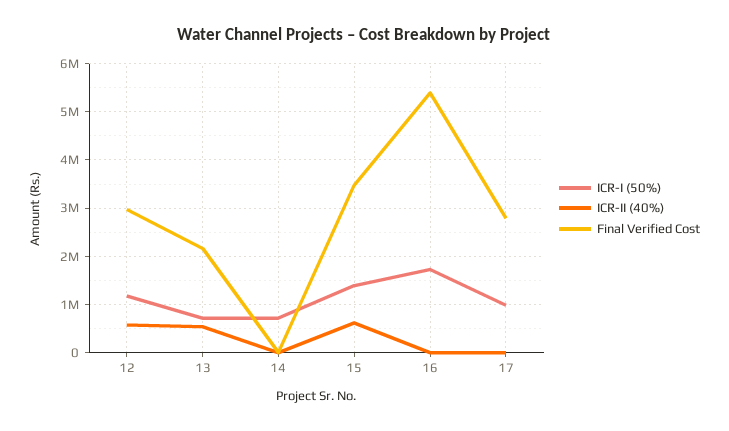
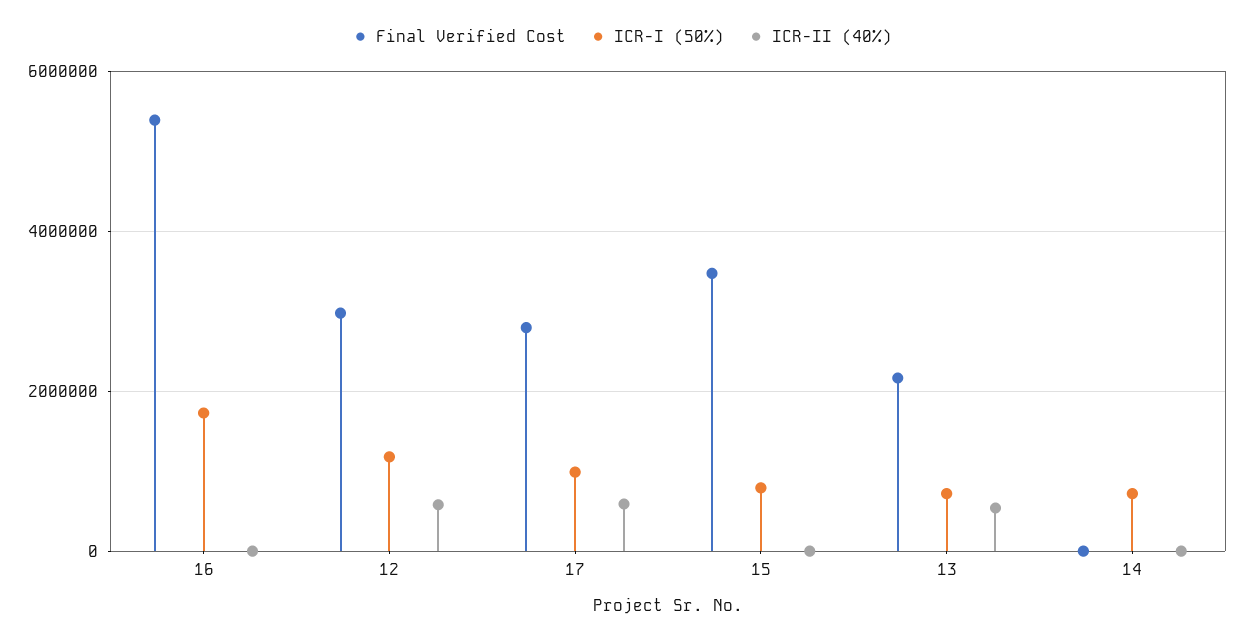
ICR-I (50%), 15: 1400000 -> 800000
ICR-II (40%), 15: 600000 -> 0
ICR-II (40%), 17: 0 -> 600000

